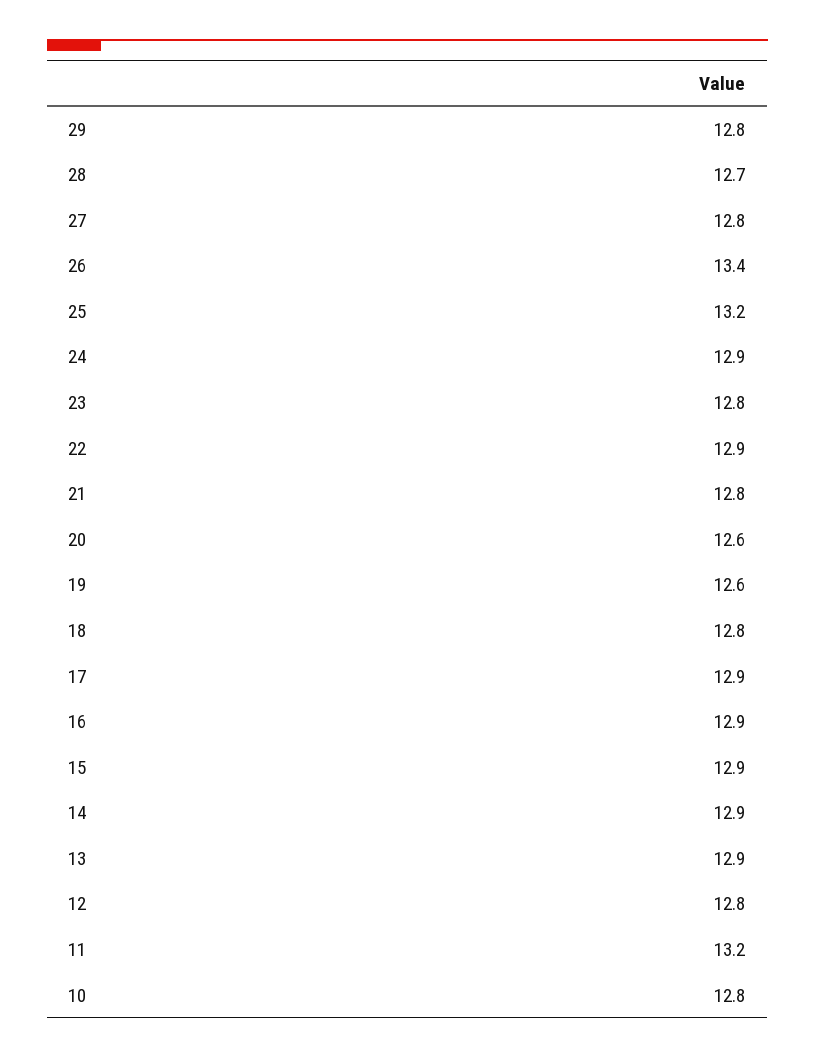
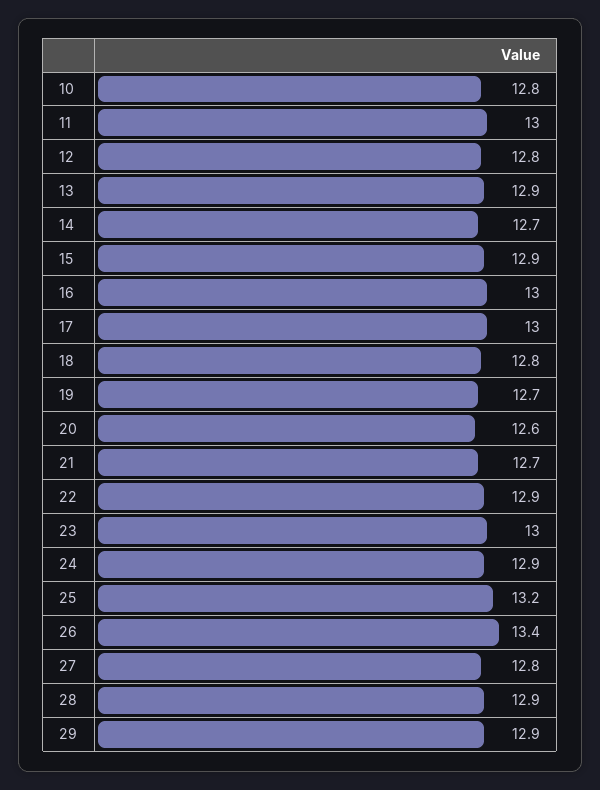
29: 12.8 -> 12.9
28: 12.7 -> 12.9
23: 12.8 -> 13
21: 12.8 -> 12.7
19: 12.6 -> 12.7
17: 12.9 -> 13
16: 12.9 -> 13
14: 12.9 -> 12.7
11: 13.2 -> 13

